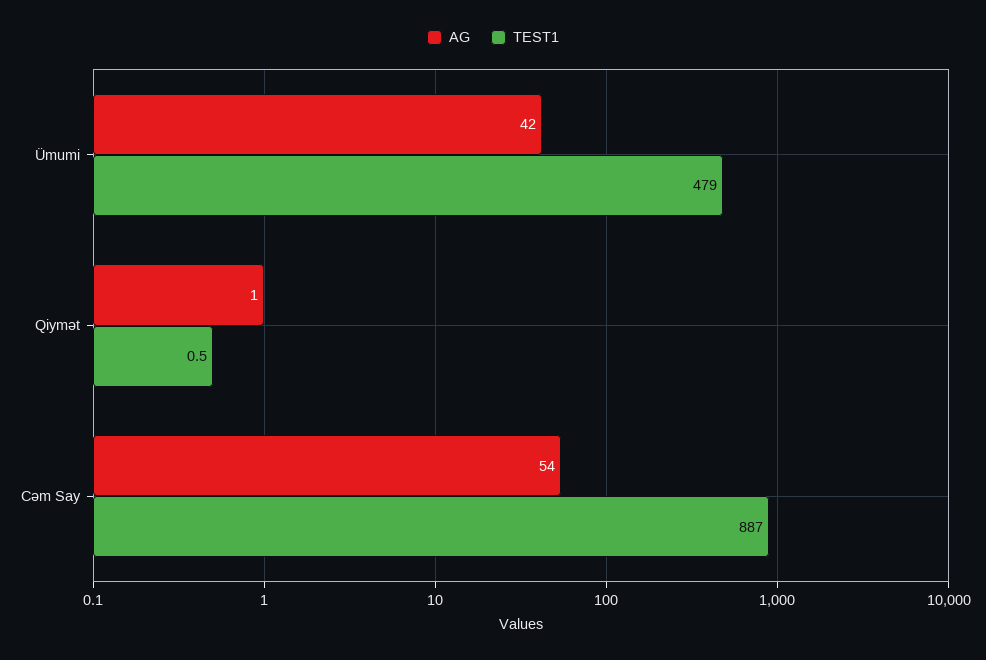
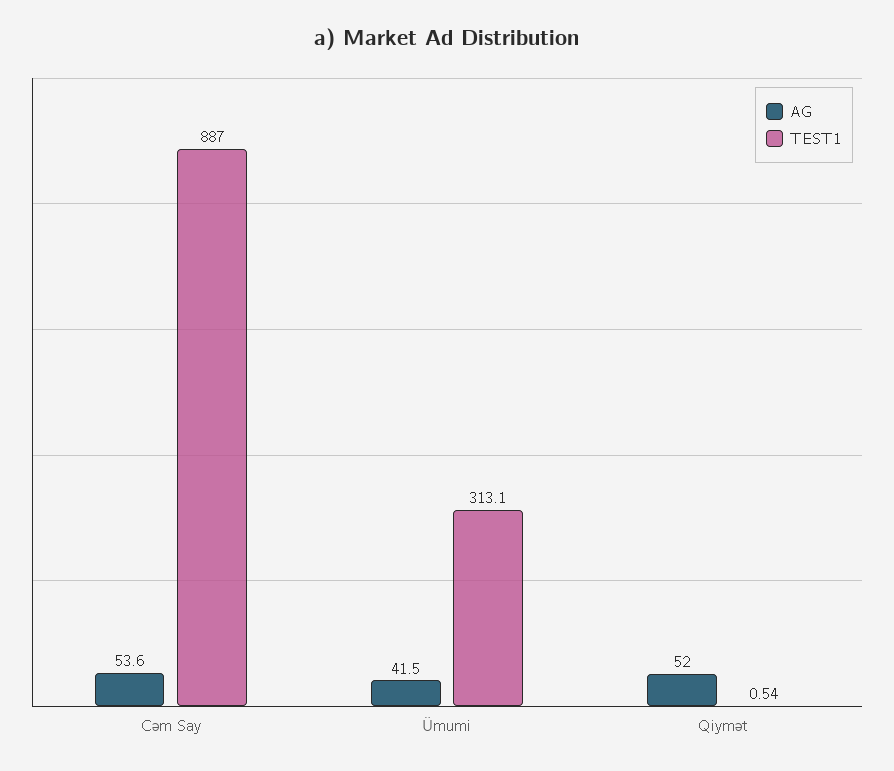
TEST1, Ümumi: 479 -> 313.1
AG, Qiymət: 1 -> 52

